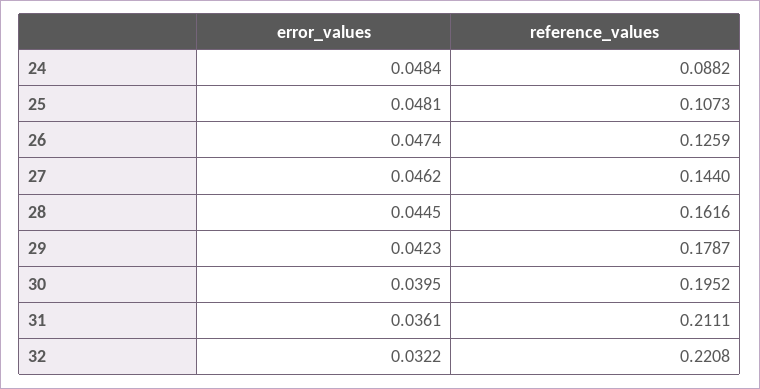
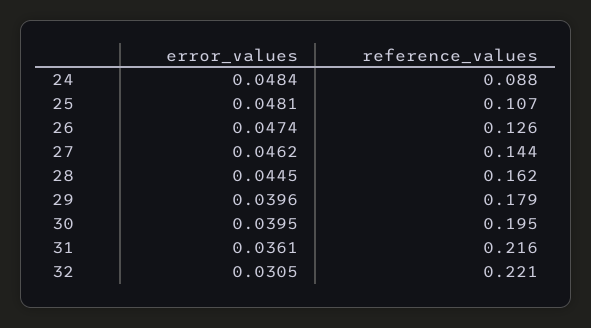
error_values, 29: 0.0423 -> 0.0396
reference_values, 31: 0.2111 -> 0.216
error_values, 32: 0.0322 -> 0.0305

